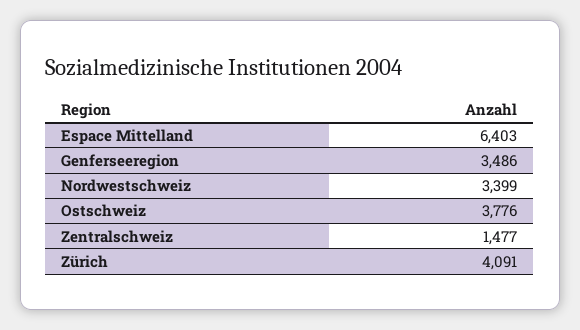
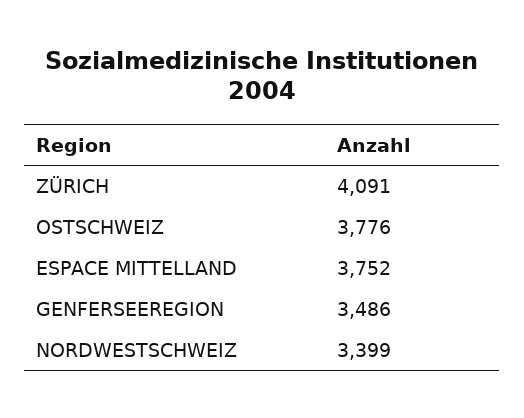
Espace Mittelland: 6403 -> 3752
Zentralschweiz: 1477 -> none

